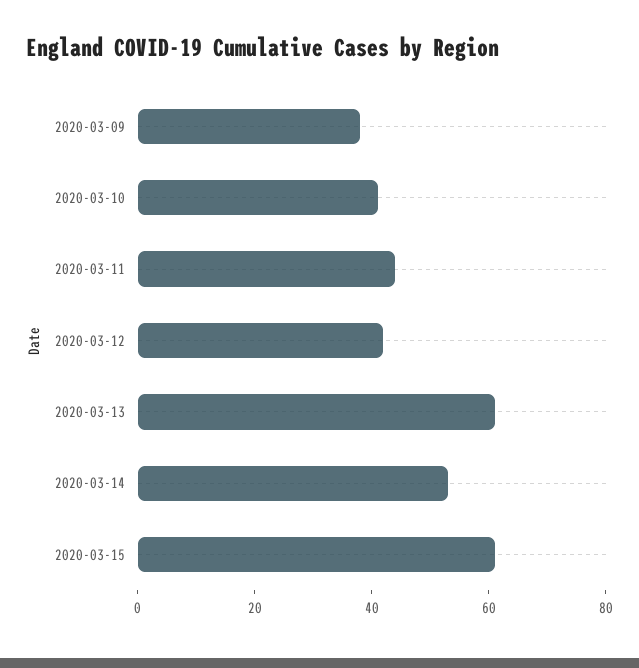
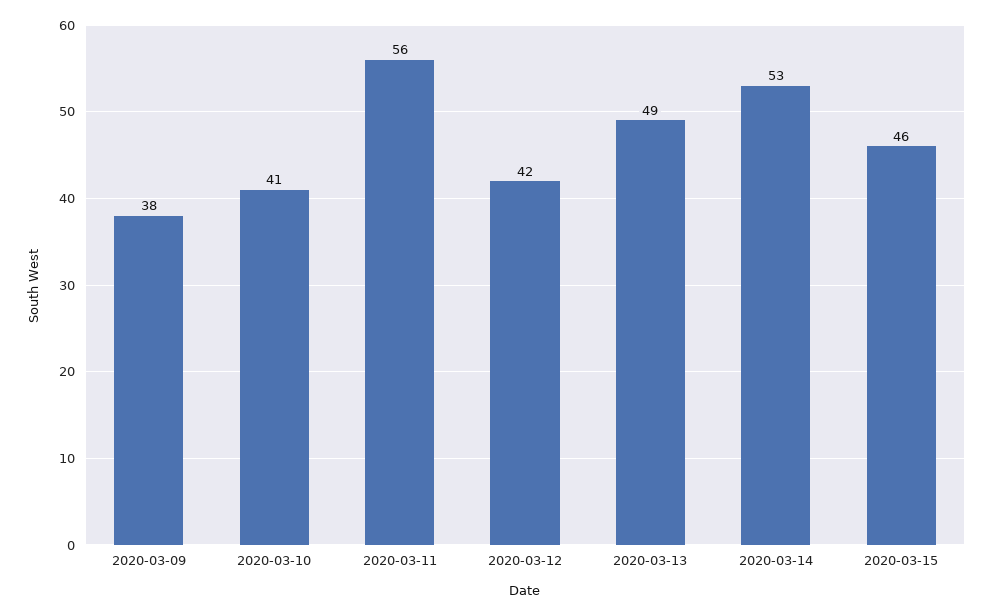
2020-03-11: 45 -> 56
2020-03-13: 60 -> 49
2020-03-15: 60 -> 46

